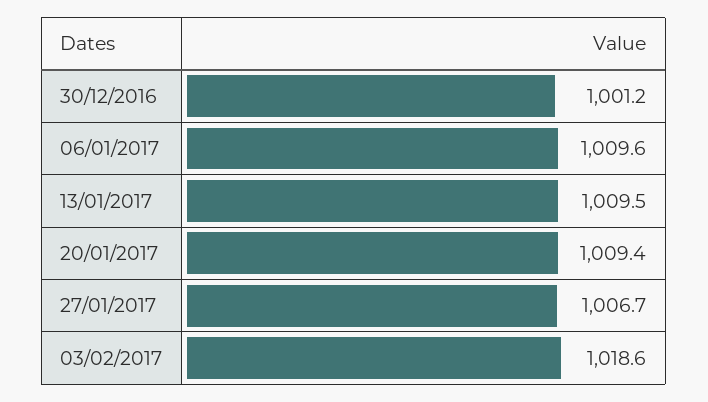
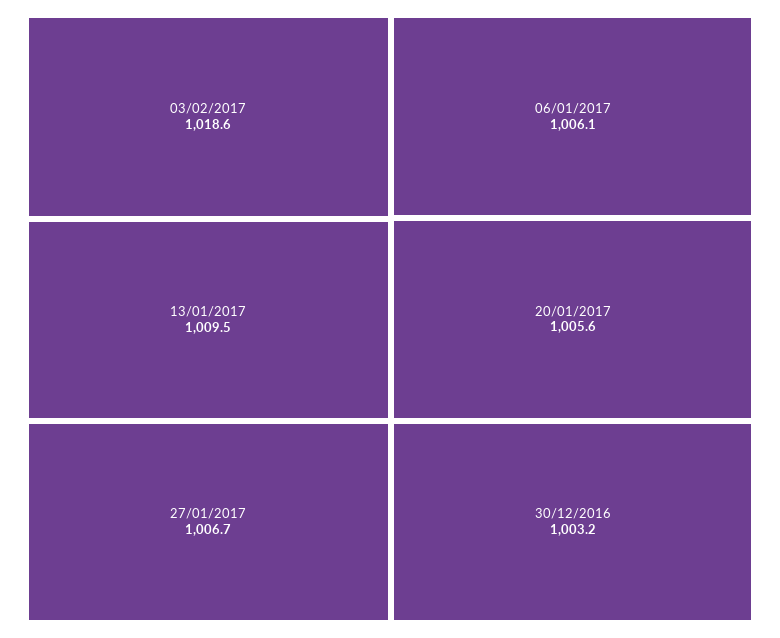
30/12/2016: 1001.2 -> 1003.2
06/01/2017: 1009.6 -> 1006.1
20/01/2017: 1009.4 -> 1005.6

